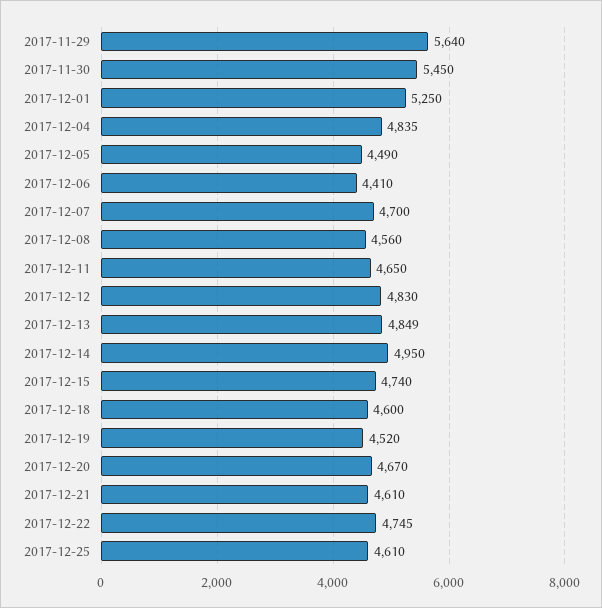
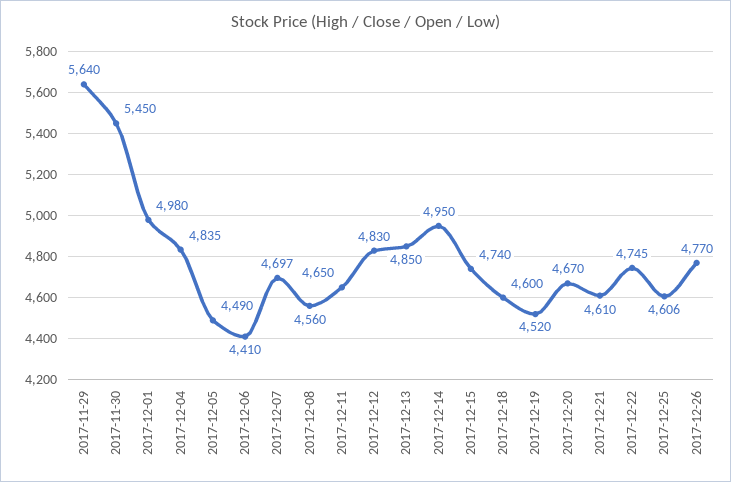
2017-12-01: 5250 -> 4980
2017-12-07: 4700 -> 4697
2017-12-13: 4849 -> 4850
2017-12-25: 4610 -> 4606
2017-12-26: none -> 4770

